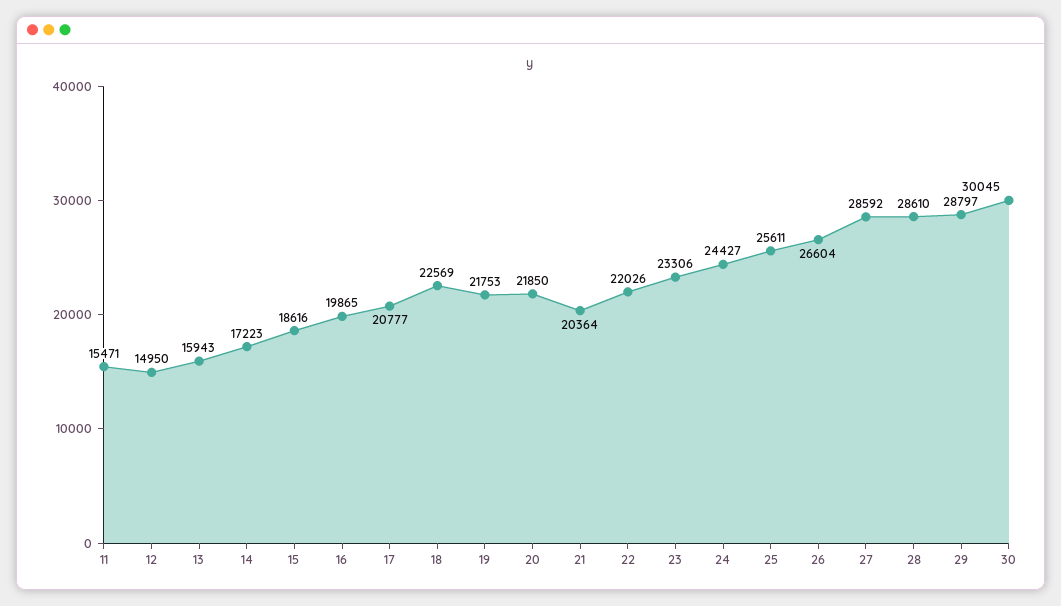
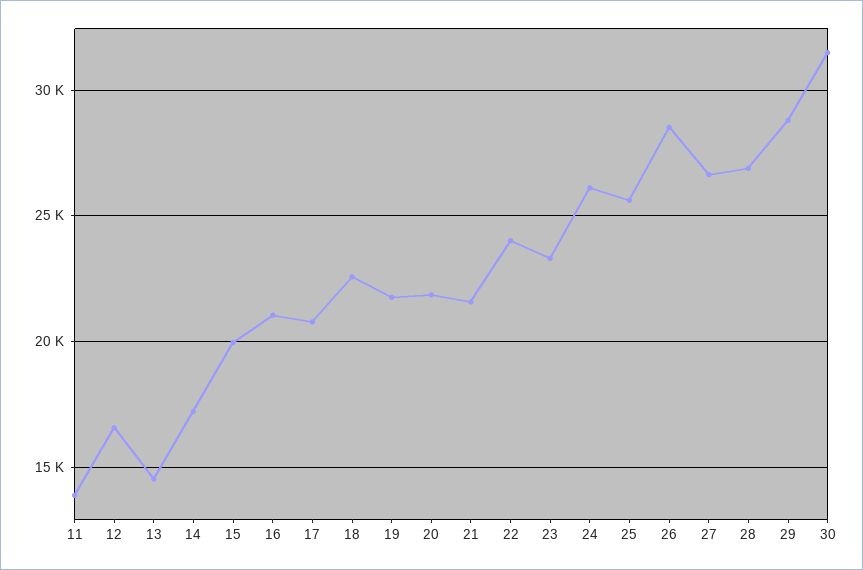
11: 15471 -> 14000
12: 14950 -> 16500
13: 15943 -> 14500
15: 18616 -> 20000
16: 19865 -> 21000
21: 20364 -> 21500
22: 22026 -> 24000
24: 24427 -> 26000
26: 26604 -> 28500
27: 28592 -> 26500
28: 28610 -> 27000
30: 30045 -> 31500

